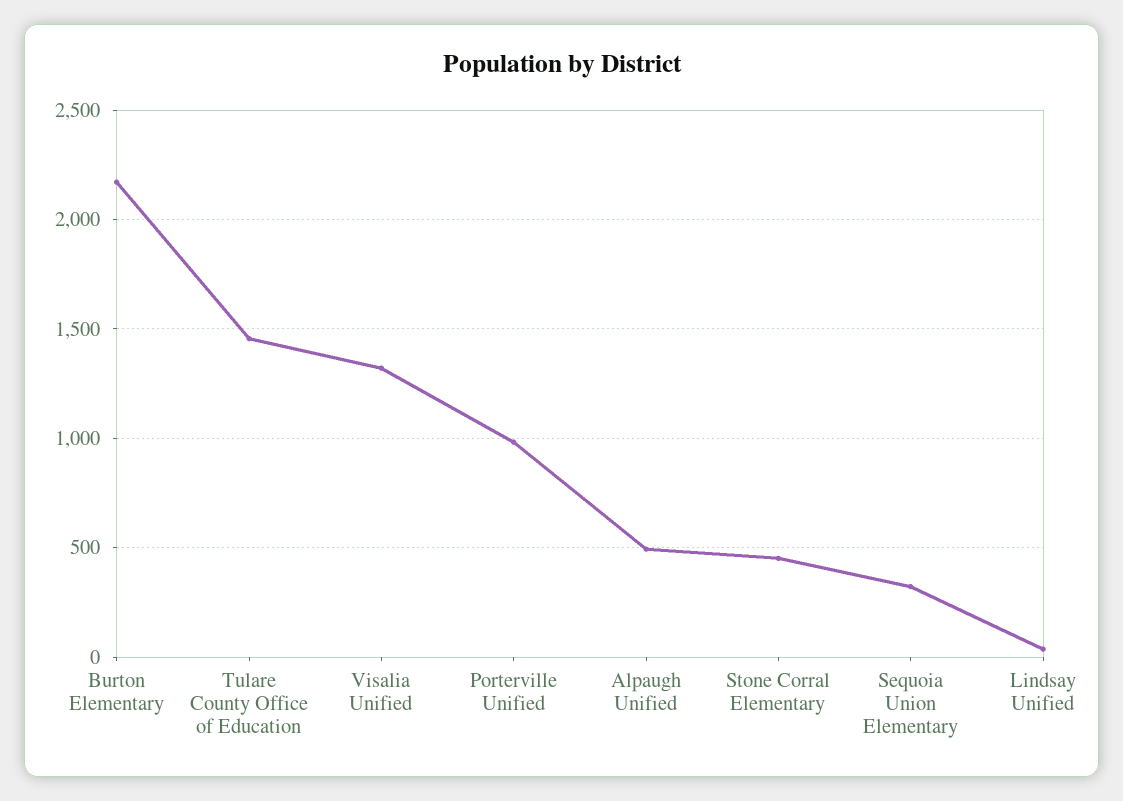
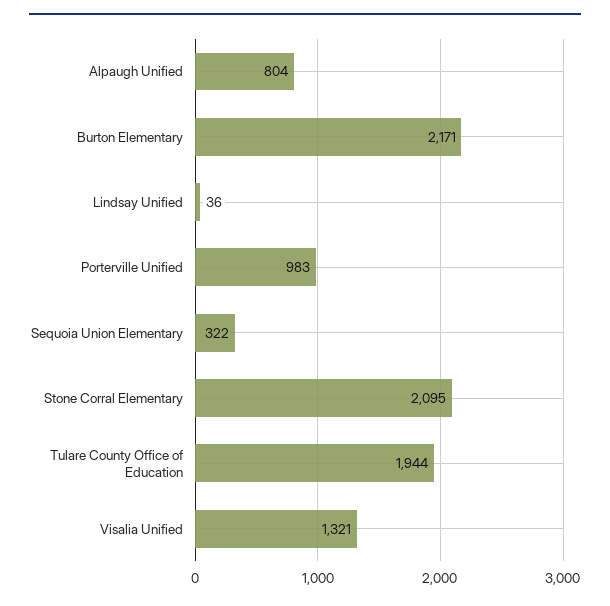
Tulare County Office of Education: 1450 -> 1944
Alpaugh Unified: 500 -> 804
Stone Corral Elementary: 450 -> 2095

